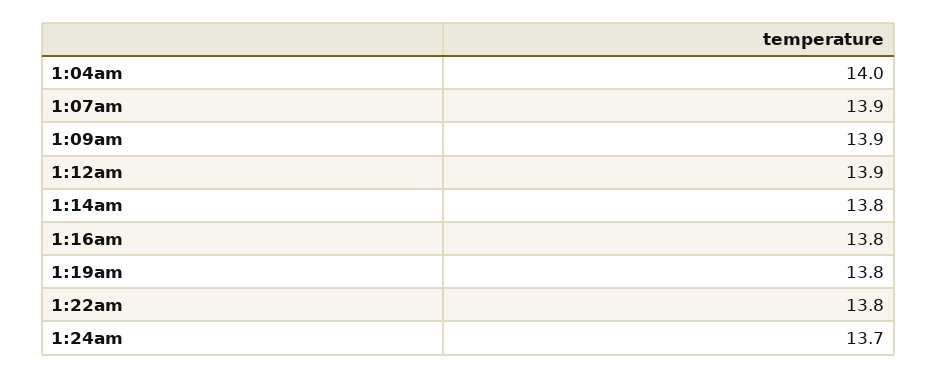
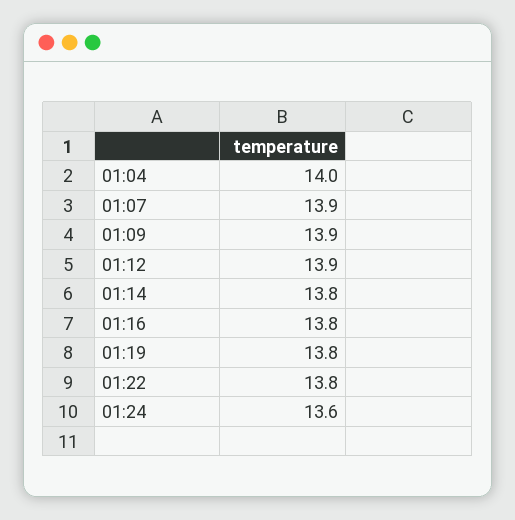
1:24am: 13.7 -> 13.6

